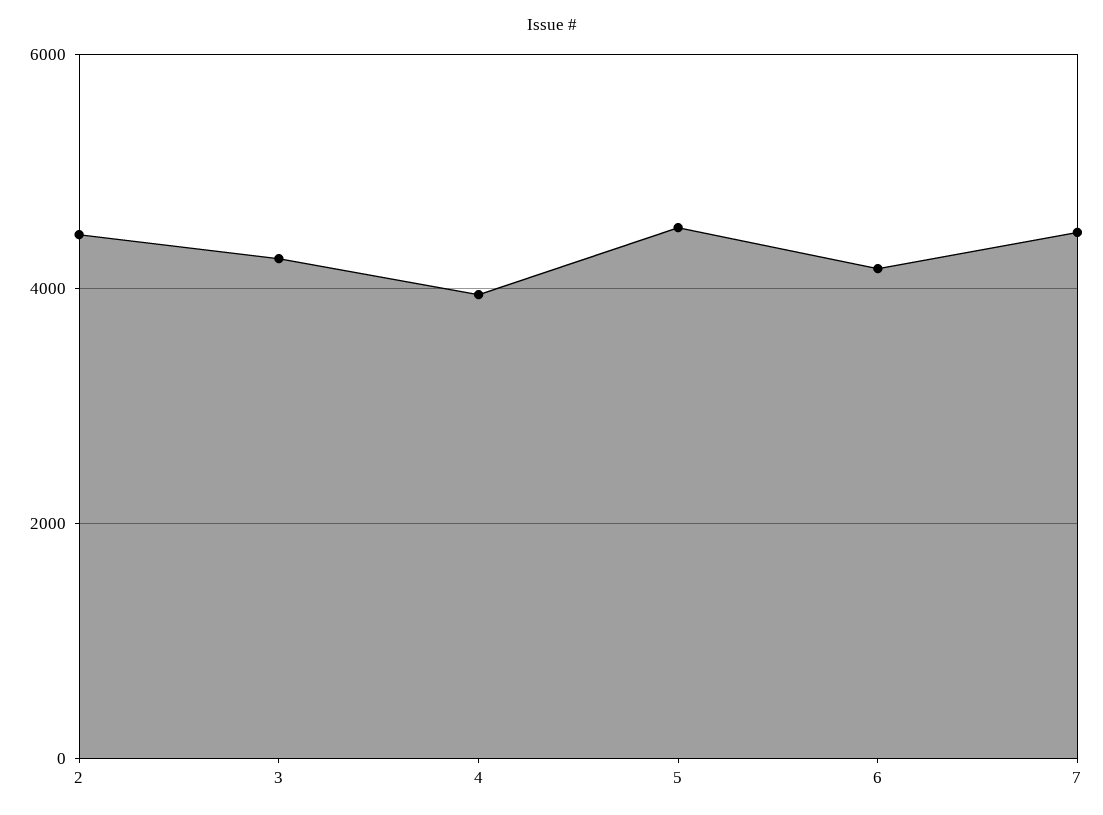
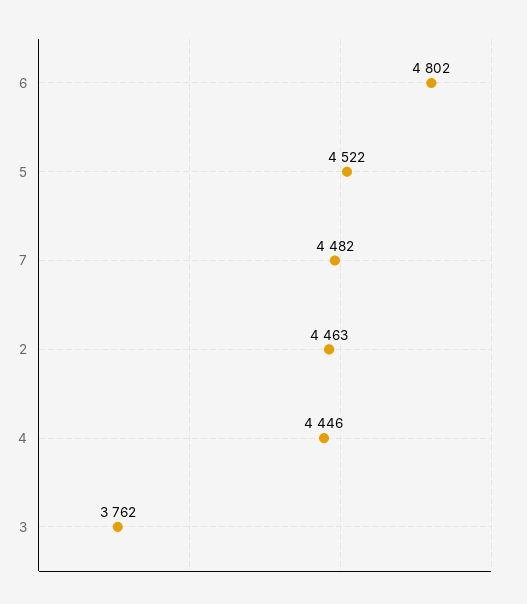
3: 4200 -> 3762
4: 4000 -> 4446
6: 4200 -> 4802

